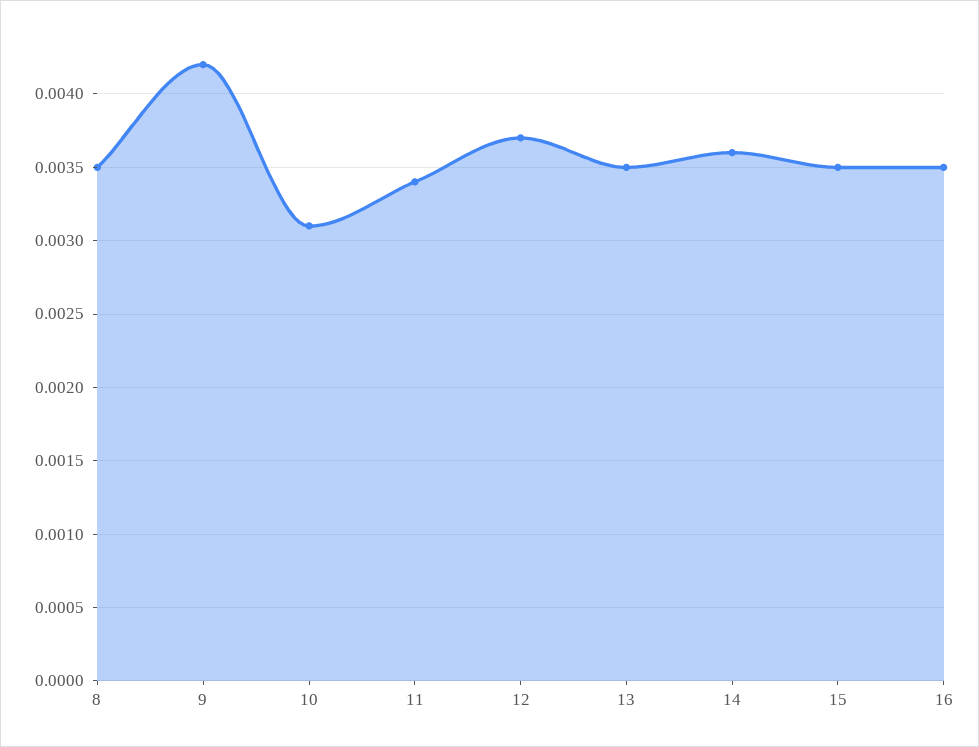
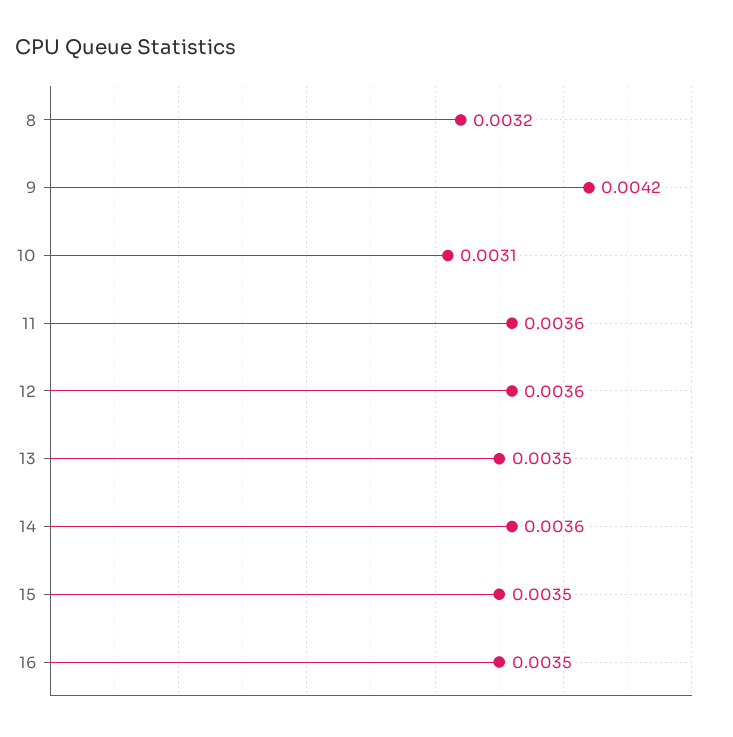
8: 0.0035 -> 0.0032
11: 0.0034 -> 0.0036
12: 0.0037 -> 0.0036

